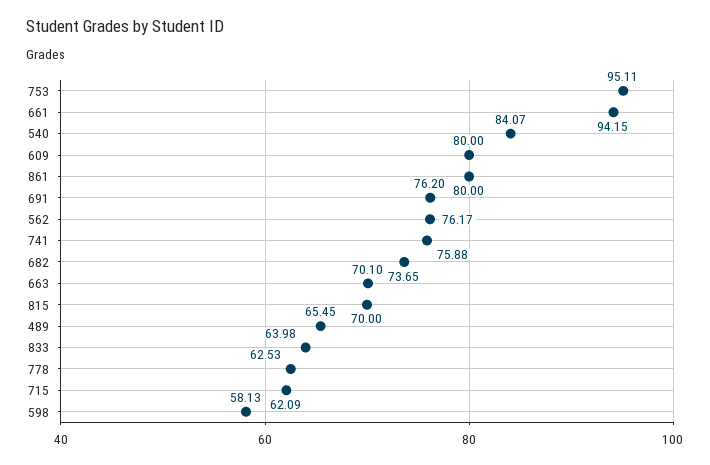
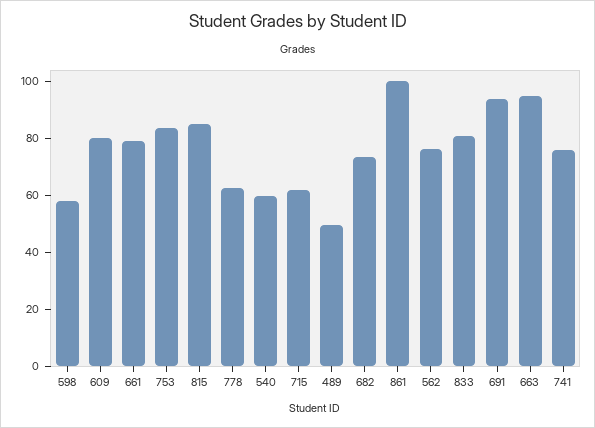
753: 95.11 -> 85
661: 94.15 -> 80
540: 84.07 -> 60
861: 80 -> 100
691: 76.2 -> 95
663: 70.1 -> 95
815: 70 -> 85
489: 65.45 -> 50
833: 63.98 -> 80

